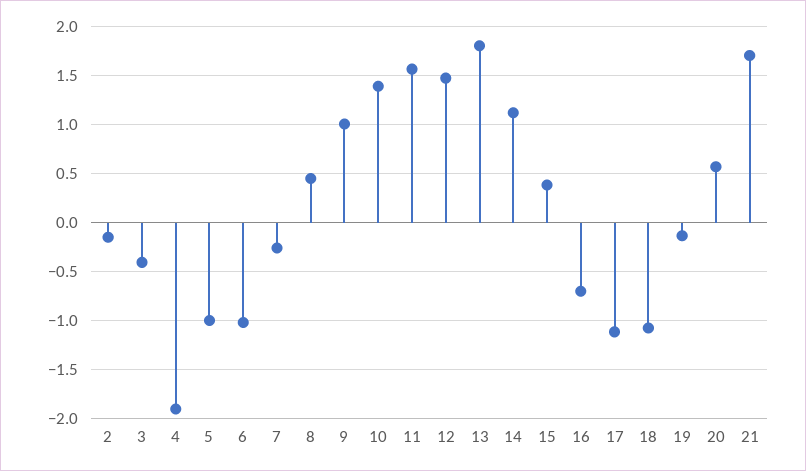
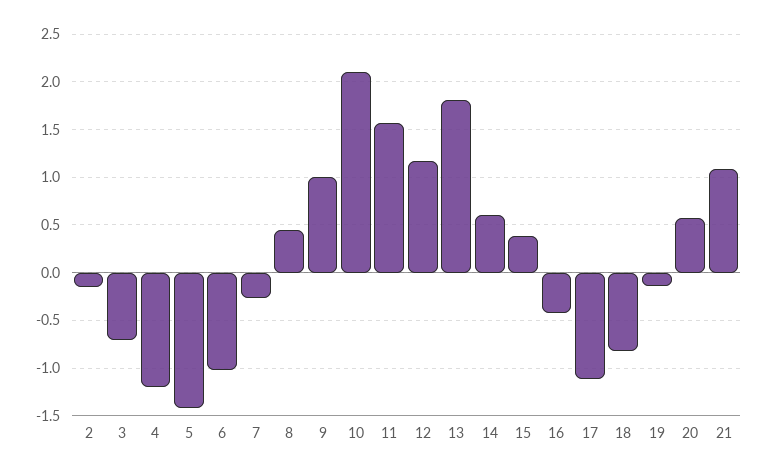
3: -0.4 -> -0.7
4: -1.9 -> -1.2
5: -1 -> -1.4
10: 1.4 -> 2.1
12: 1.5 -> 1.2
14: 1.1 -> 0.6
16: -0.7 -> -0.4
18: -1.1 -> -0.8
21: 1.7 -> 1.1

